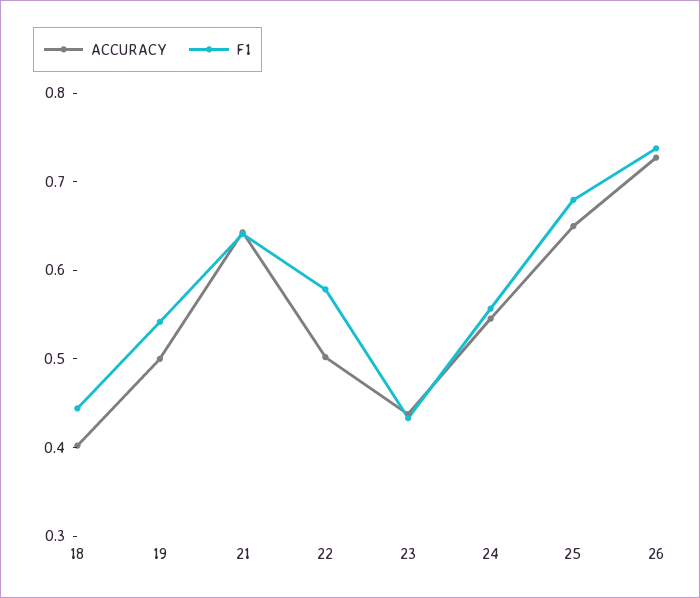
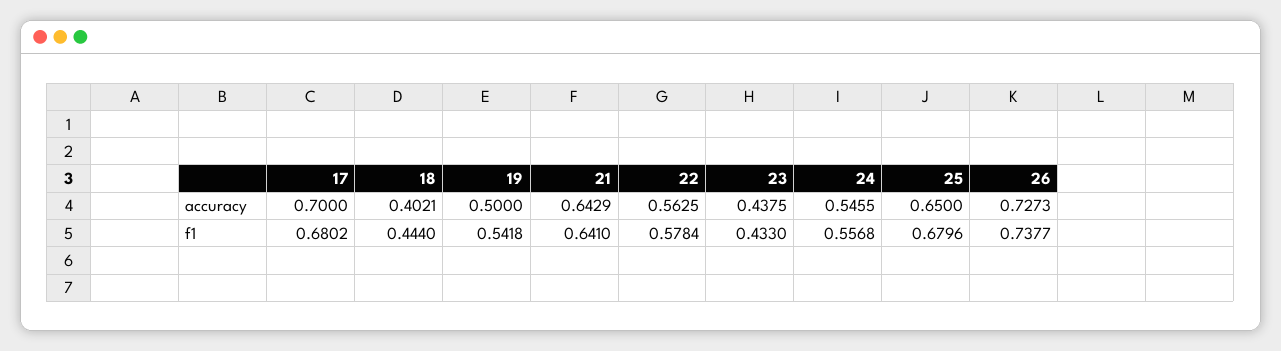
ACCURACY, 22: 0.5 -> 0.5625
ACCURACY, 17: none -> 0.7
F1, 17: none -> 0.6802

